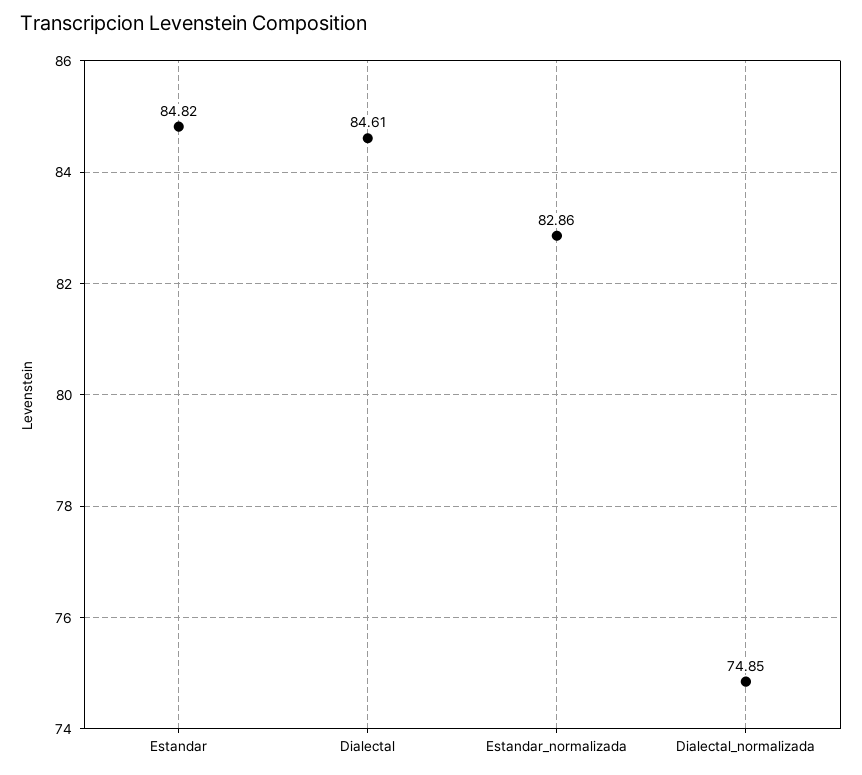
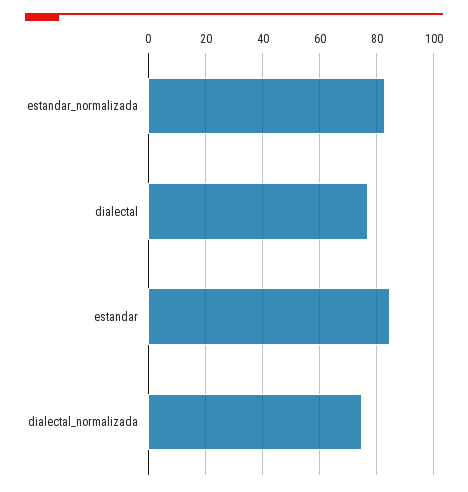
Dialectal: 84.61 -> 77.5

